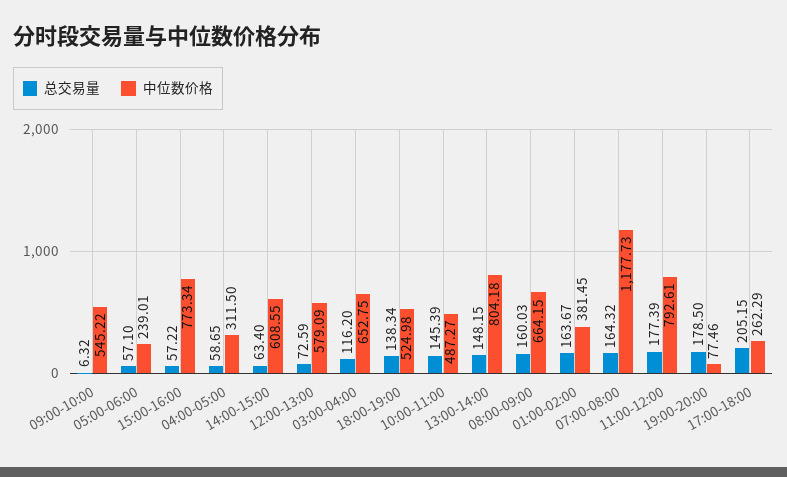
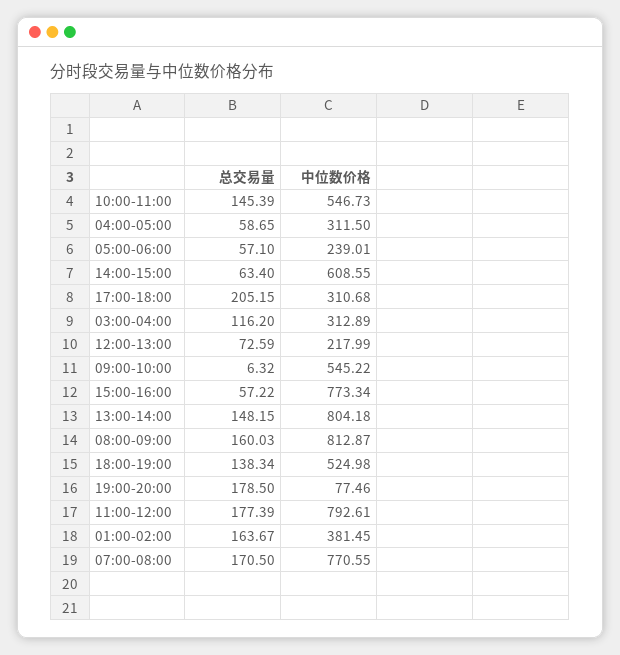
中位数价格, 12:00-13:00: 579.09 -> 217.99
中位数价格, 03:00-04:00: 652.75 -> 312.89
中位数价格, 10:00-11:00: 487.27 -> 546.73
中位数价格, 08:00-09:00: 664.15 -> 812.87
总交易量, 07:00-08:00: 164.32 -> 170.5
中位数价格, 07:00-08:00: 1177.73 -> 770.55
中位数价格, 17:00-18:00: 262.29 -> 310.68

